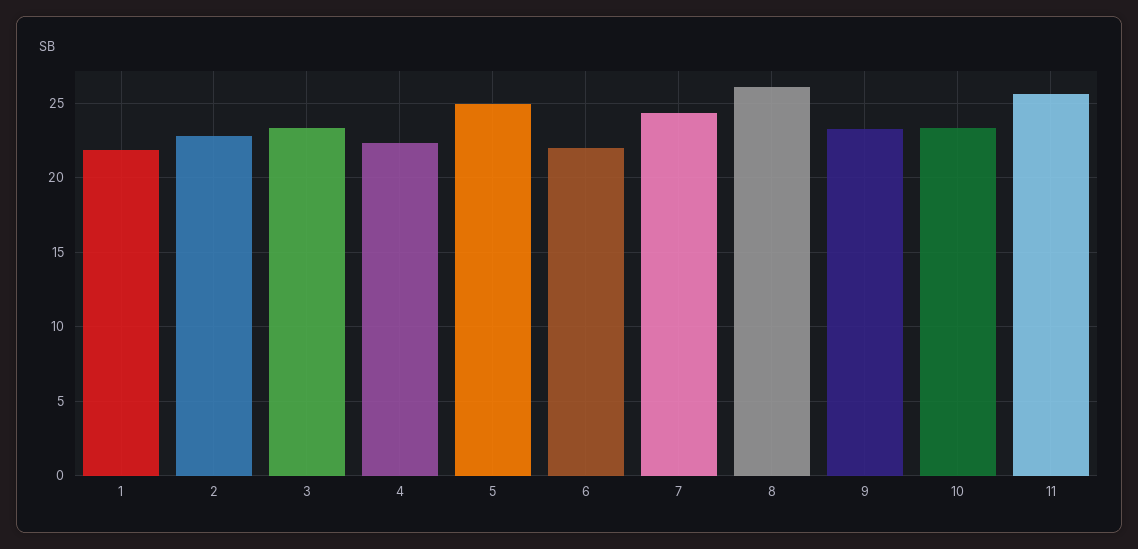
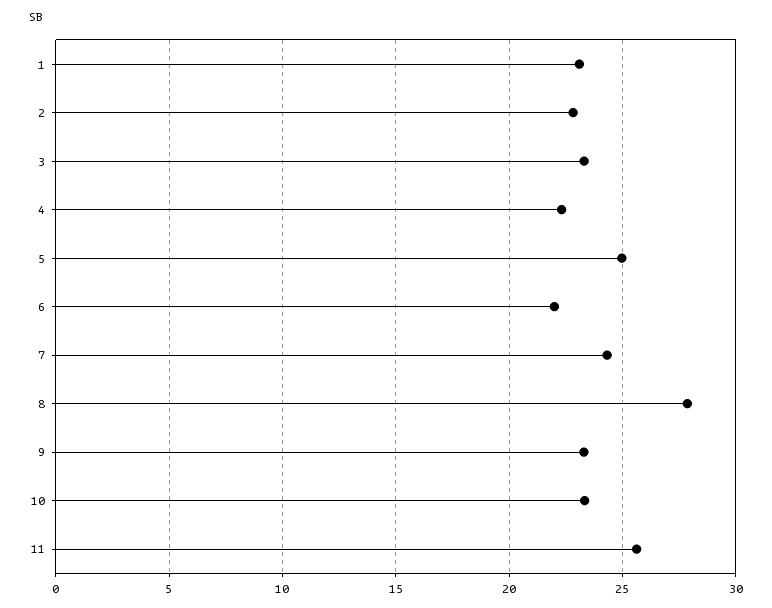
1: 22 -> 23
8: 26 -> 28

